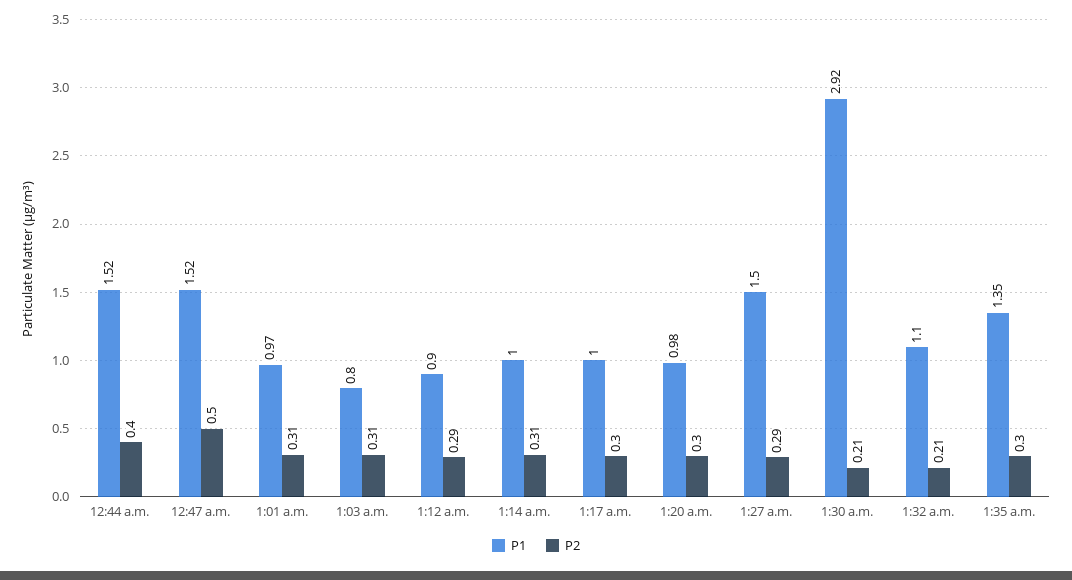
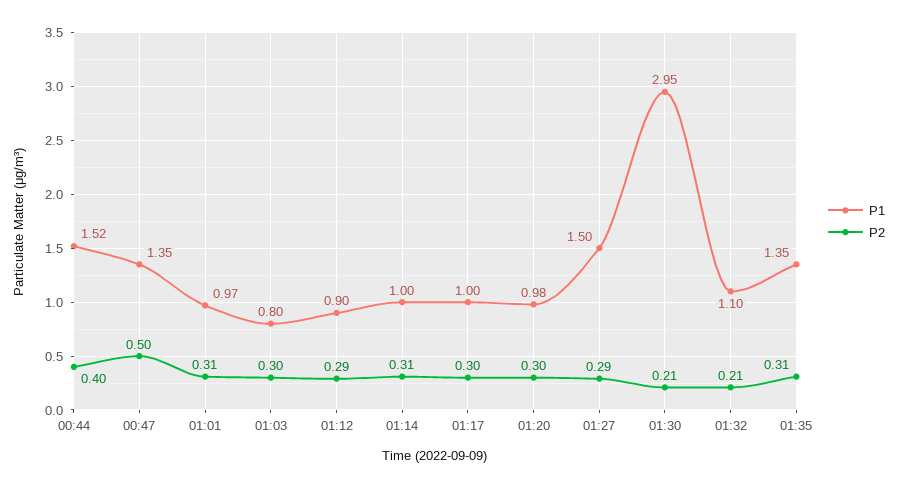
P1, 12:47 a.m.: 1.52 -> 1.35
P2, 1:03 a.m.: 0.31 -> 0.3
P1, 1:30 a.m.: 2.92 -> 2.95
P2, 1:35 a.m.: 0.3 -> 0.31

